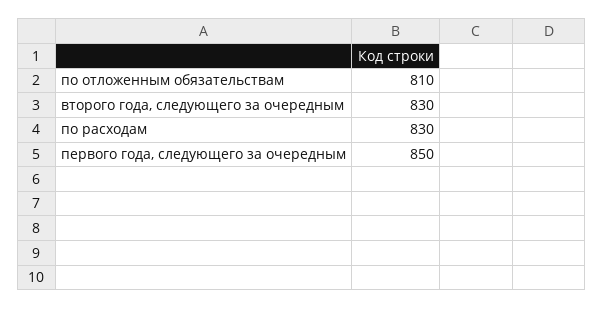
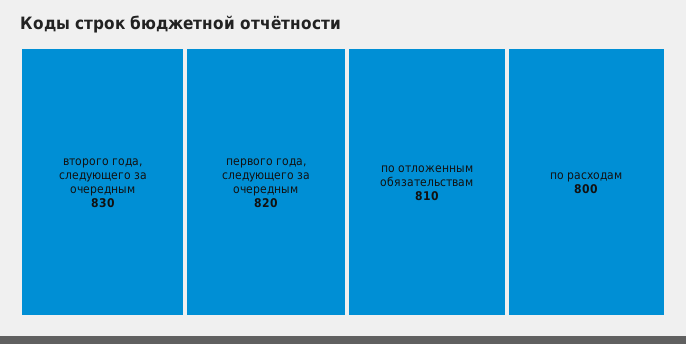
по расходам: 830 -> 800
первого года, следующего за очередным: 850 -> 820

